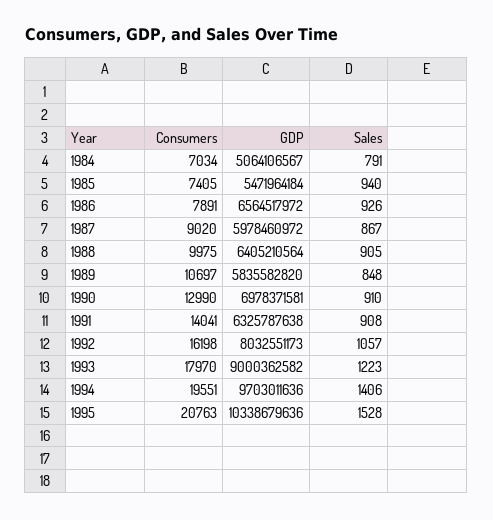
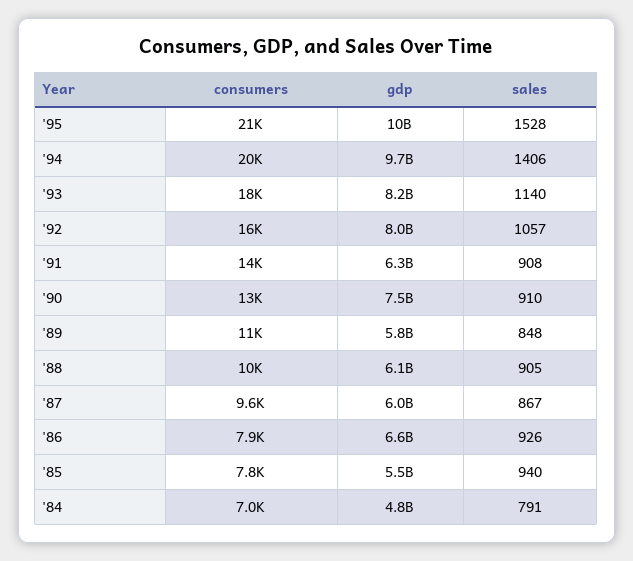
GDP, 1984: 5064106567 -> 4800000000
Consumers, 1985: 7405 -> 7800
Consumers, 1987: 9020 -> 9600
GDP, 1988: 6405210564 -> 6100000000
GDP, 1990: 6978371581 -> 7500000000
GDP, 1993: 9000362582 -> 8200000000
Sales, 1993: 1223 -> 1140

